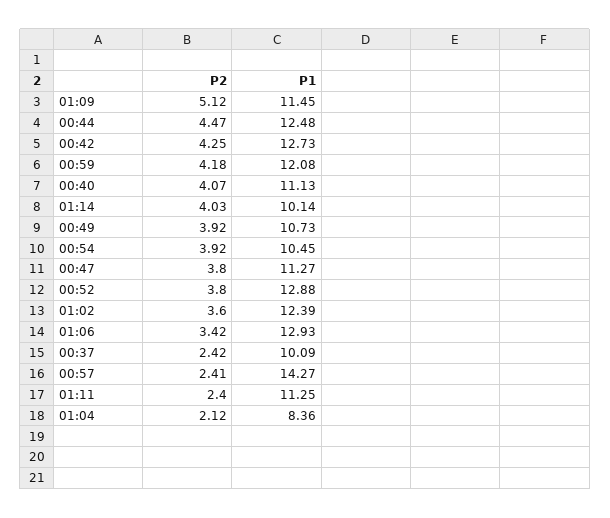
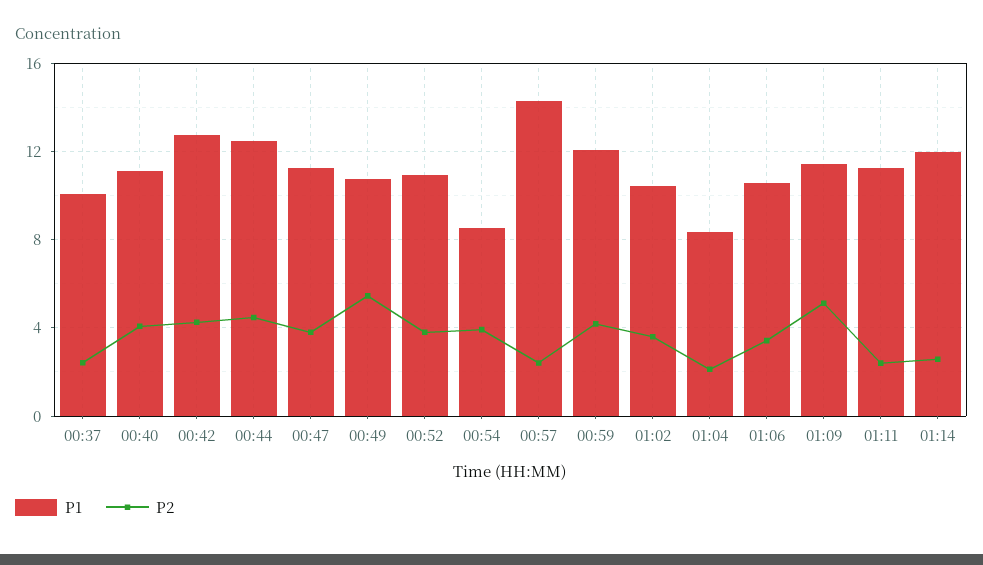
P2, 01:14: 4.03 -> 2.5
P1, 01:14: 10.14 -> 12
P2, 00:49: 3.92 -> 5.5
P1, 00:54: 10.45 -> 8.5
P1, 00:52: 12.88 -> 11
P1, 01:02: 12.39 -> 10.5
P1, 01:06: 12.93 -> 10.5

